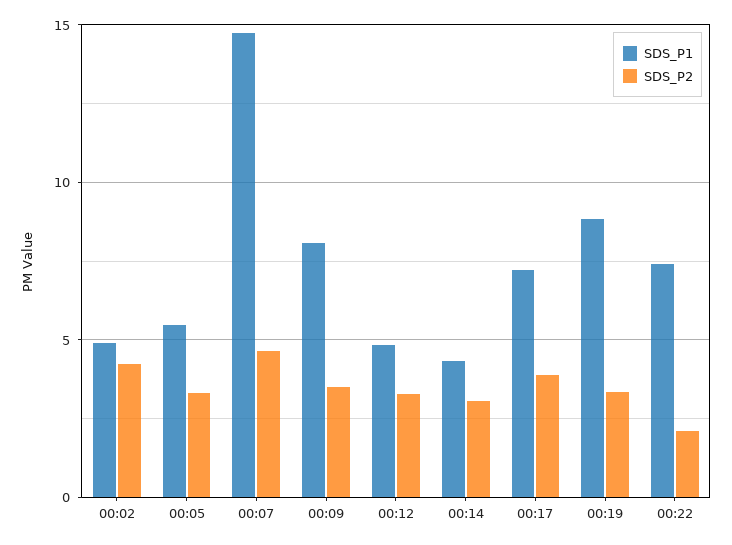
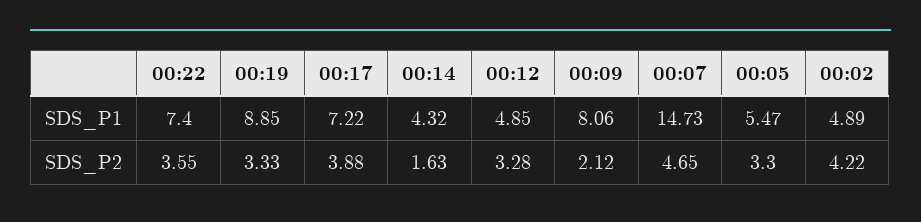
SDS_P2, 00:09: 3.5 -> 2.12
SDS_P2, 00:14: 3 -> 1.63
SDS_P2, 00:22: 2 -> 3.55

